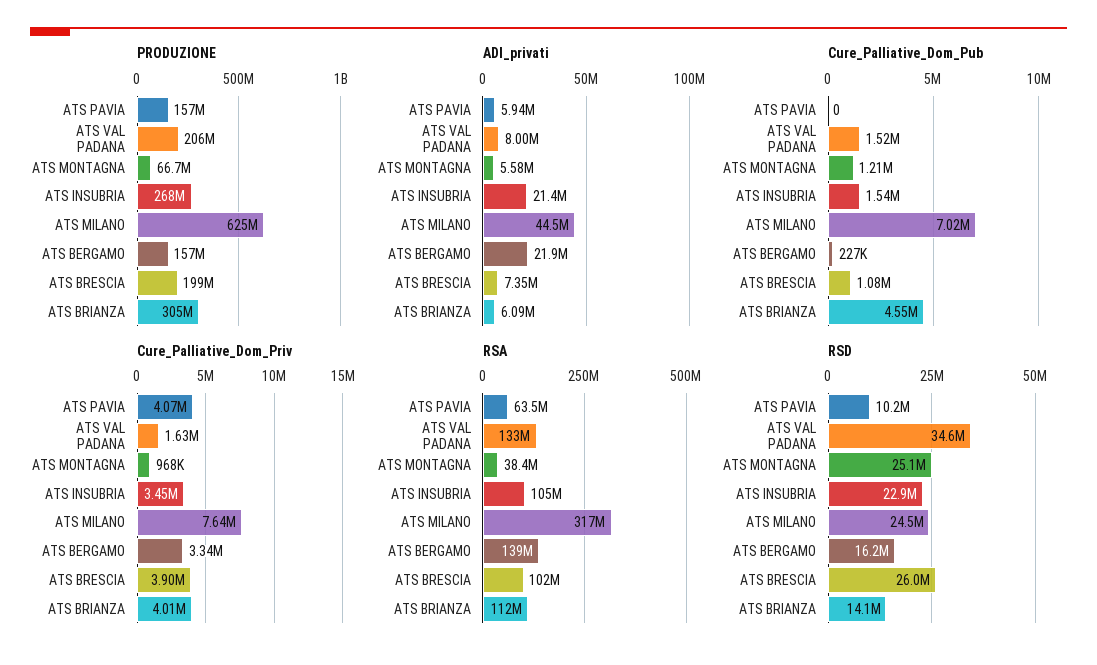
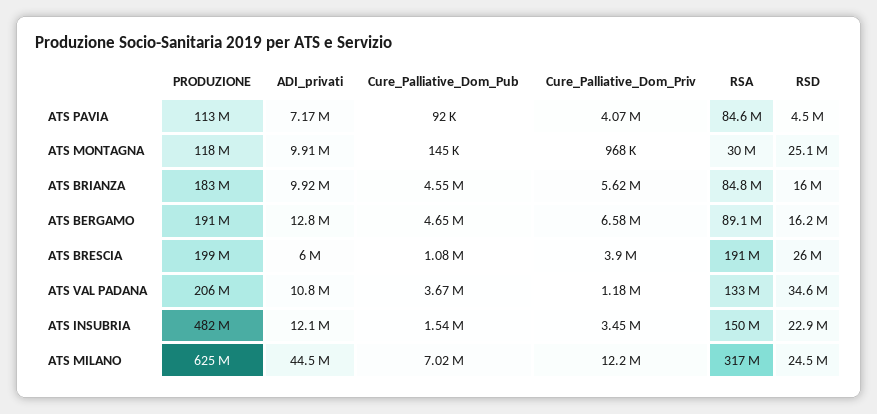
PRODUZIONE, ATS PAVIA: 157000000 -> 113000000
PRODUZIONE, ATS MONTAGNA: 66700000 -> 118000000
PRODUZIONE, ATS INSUBRIA: 268000000 -> 482000000
PRODUZIONE, ATS BERGAMO: 157000000 -> 191000000
PRODUZIONE, ATS BRIANZA: 305000000 -> 183000000
ADI_privati, ATS PAVIA: 5940000 -> 7170000
ADI_privati, ATS VAL PADANA: 8000000 -> 10800000
ADI_privati, ATS MONTAGNA: 5580000 -> 9910000
ADI_privati, ATS INSUBRIA: 21400000 -> 12100000
ADI_privati, ATS BERGAMO: 21900000 -> 12800000
ADI_privati, ATS BRESCIA: 7350000 -> 6000000
ADI_privati, ATS BRIANZA: 6090000 -> 9920000
Cure_Palliative_Dom_Pub, ATS PAVIA: 0 -> 92000
Cure_Palliative_Dom_Pub, ATS VAL PADANA: 1520000 -> 3670000
Cure_Palliative_Dom_Pub, ATS MONTAGNA: 1210000 -> 145000
Cure_Palliative_Dom_Pub, ATS BERGAMO: 227000 -> 4650000
Cure_Palliative_Dom_Priv, ATS VAL PADANA: 1630000 -> 1180000
Cure_Palliative_Dom_Priv, ATS MILANO: 7640000 -> 12200000
Cure_Palliative_Dom_Priv, ATS BERGAMO: 3340000 -> 6580000
Cure_Palliative_Dom_Priv, ATS BRIANZA: 4010000 -> 5620000
RSA, ATS PAVIA: 63500000 -> 84600000
RSA, ATS MONTAGNA: 38400000 -> 30000000
RSA, ATS INSUBRIA: 105000000 -> 150000000
RSA, ATS BERGAMO: 139000000 -> 89100000
RSA, ATS BRESCIA: 102000000 -> 191000000
RSA, ATS BRIANZA: 112000000 -> 84800000
RSD, ATS PAVIA: 10200000 -> 4500000
RSD, ATS BRIANZA: 14100000 -> 16000000

